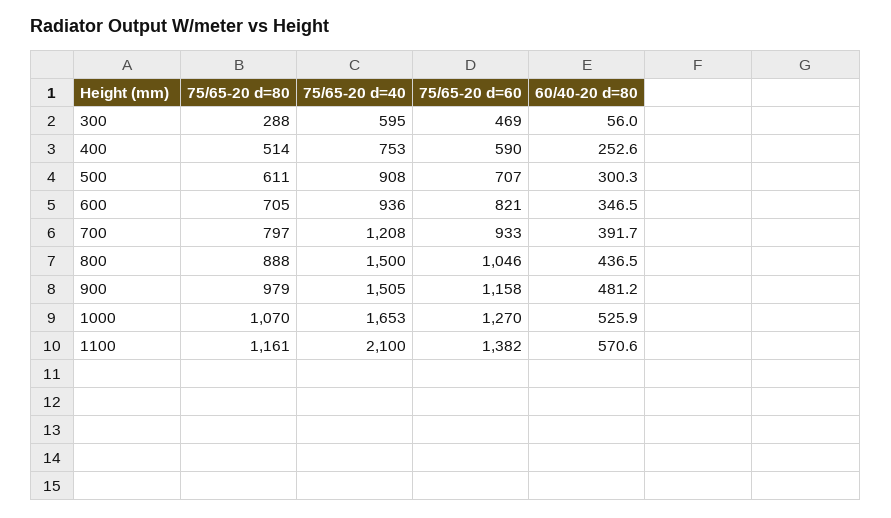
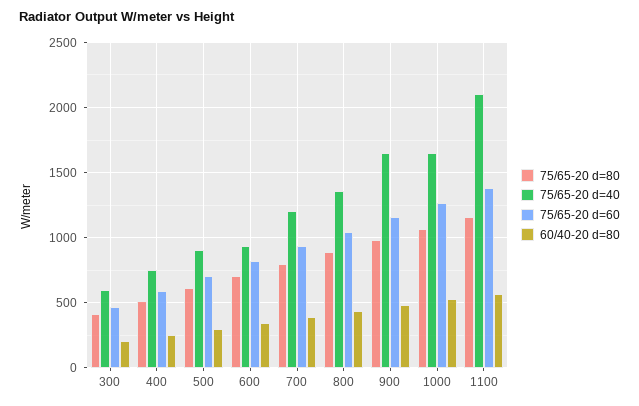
75/65-20 d=80, 300: 288 -> 400
60/40-20 d=80, 300: 56 -> 200
75/65-20 d=40, 800: 1500 -> 1350
75/65-20 d=40, 900: 1505 -> 1650

